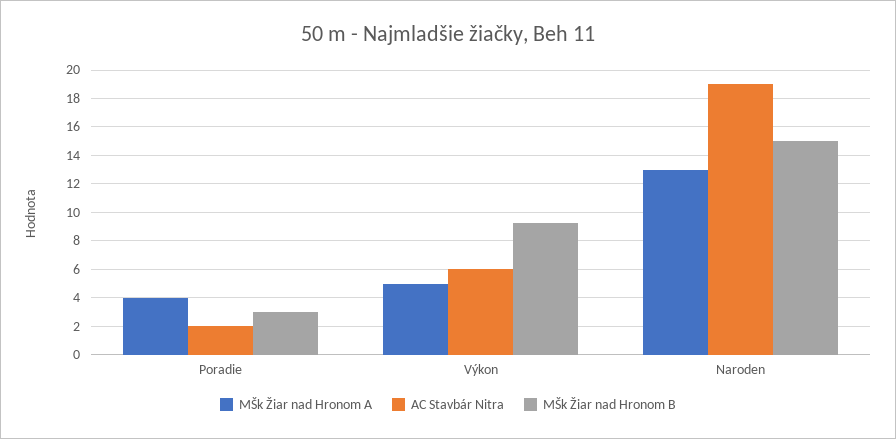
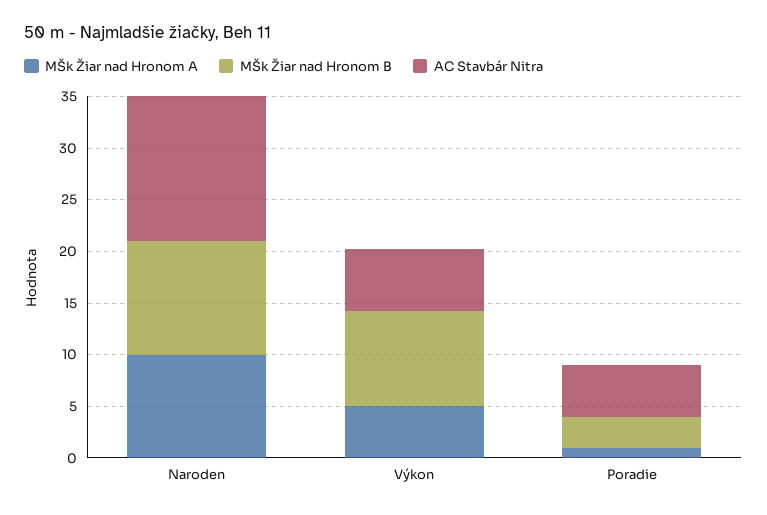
MŠk Žiar nad Hronom A, Poradie: 4 -> 1
AC Stavbár Nitra, Poradie: 2 -> 5
MŠk Žiar nad Hronom A, Naroden: 13 -> 10
AC Stavbár Nitra, Naroden: 19 -> 14
MŠk Žiar nad Hronom B, Naroden: 15 -> 11

